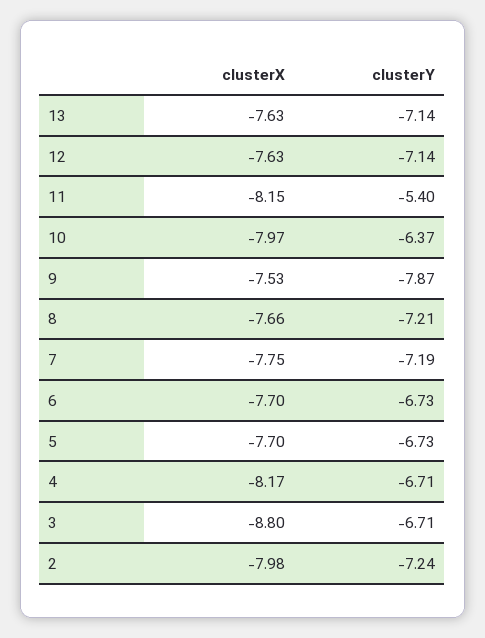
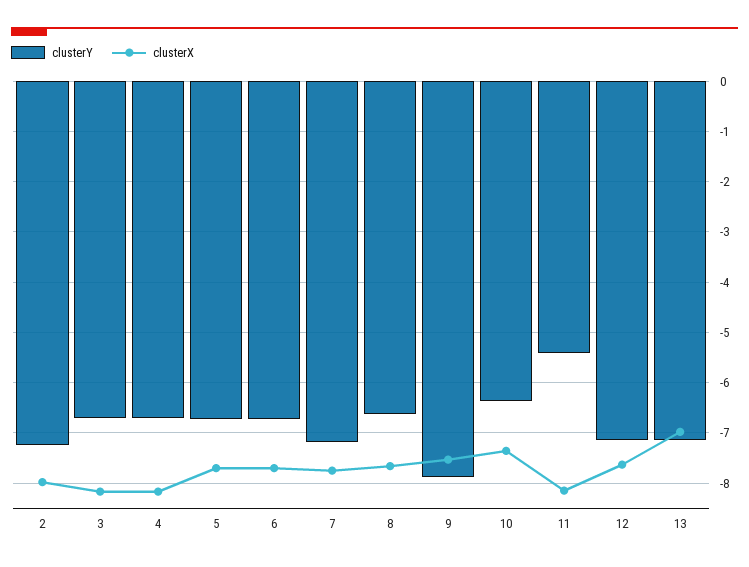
clusterX, 13: -7.63 -> -7
clusterX, 10: -7.97 -> -7.4
clusterY, 8: -7.21 -> -6.6
clusterX, 3: -8.8 -> -8.2

